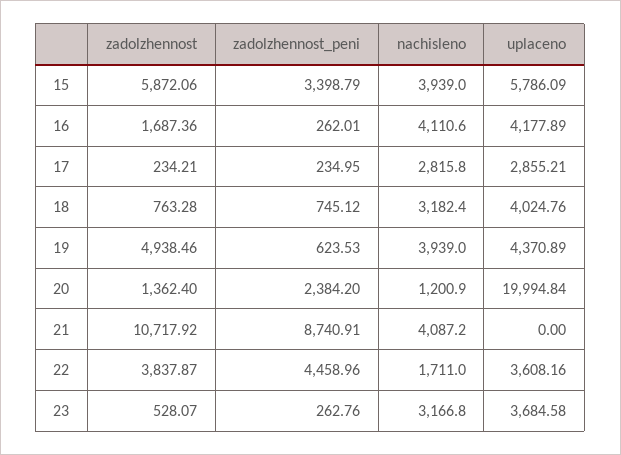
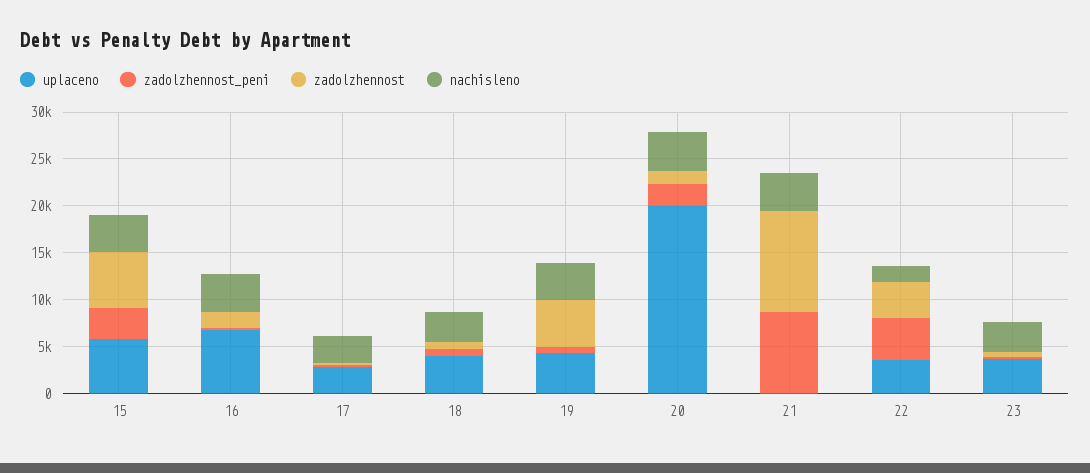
uplaceno, 16: 4177.89 -> 7000
nachisleno, 20: 1200.9 -> 4000

